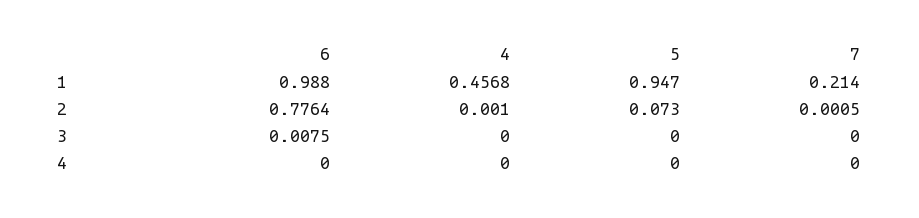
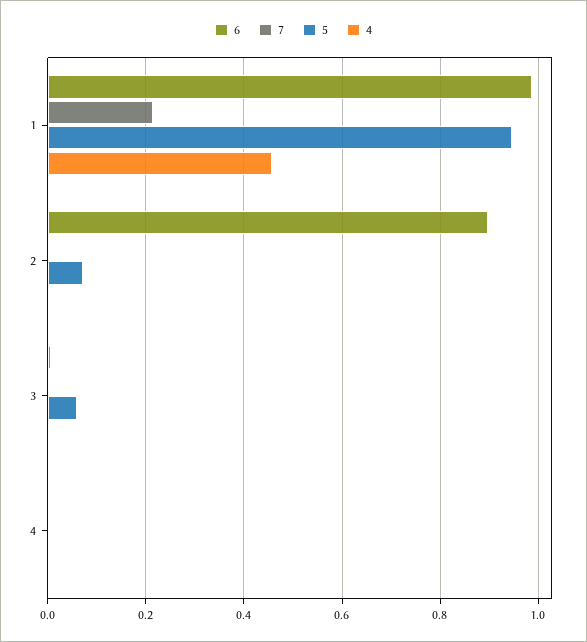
6, 2: 0.7764 -> 0.9
5, 3: 0 -> 0.06

